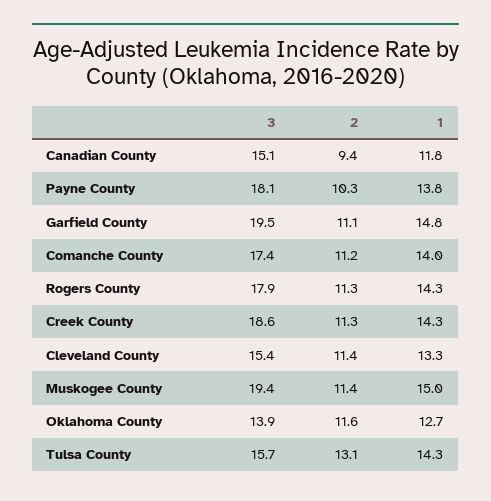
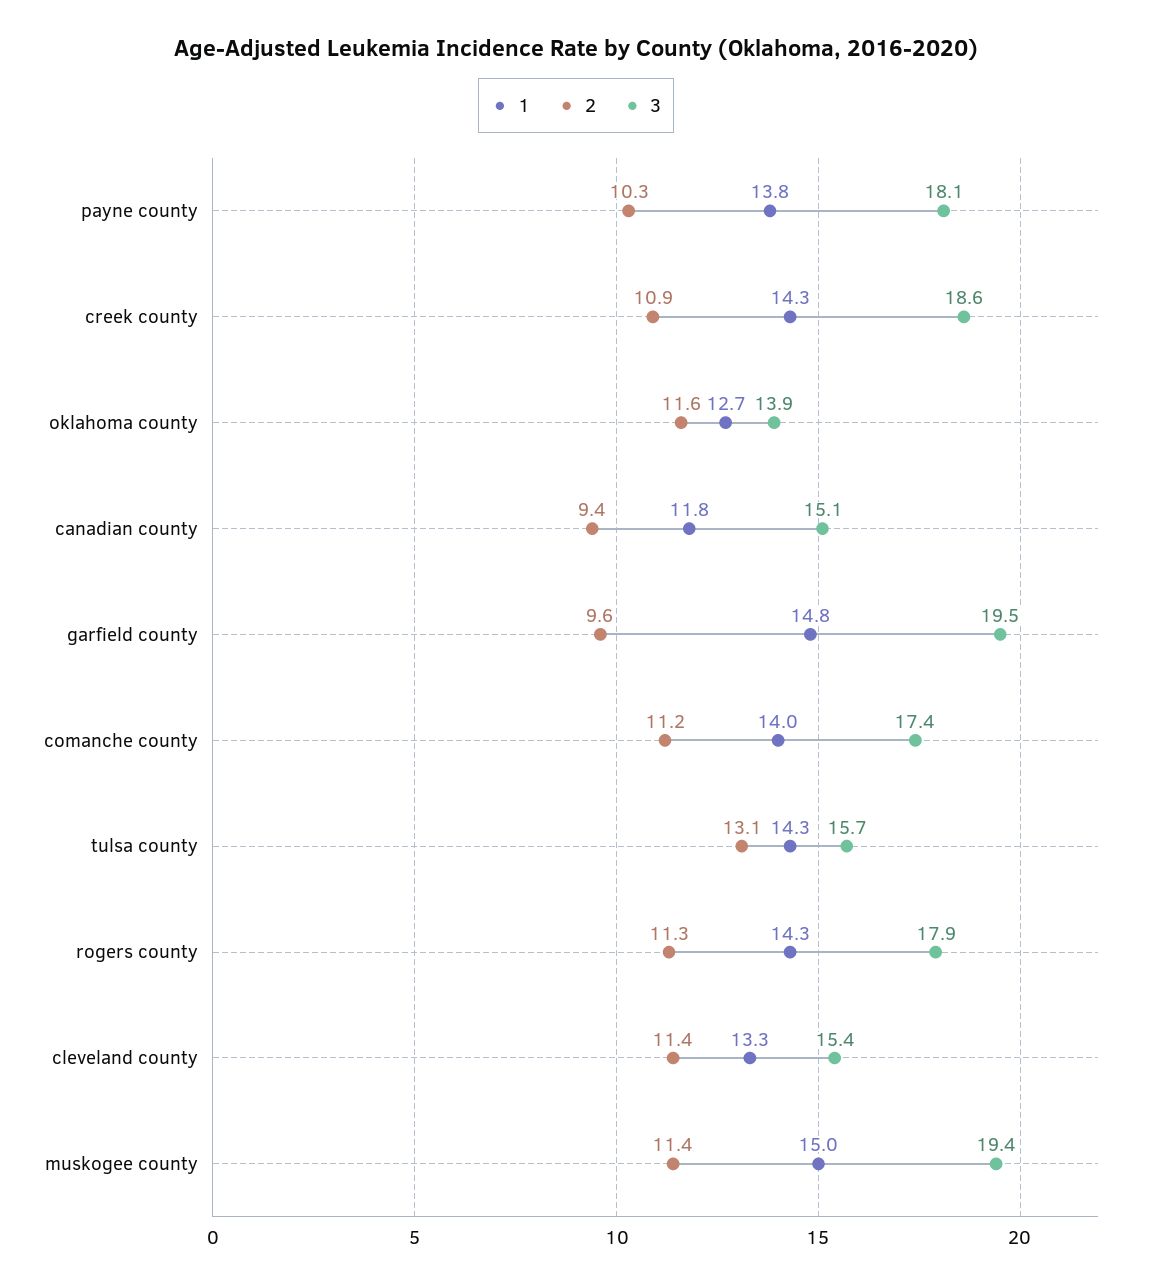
2, Garfield County: 11.1 -> 9.6
2, Creek County: 11.3 -> 10.9

